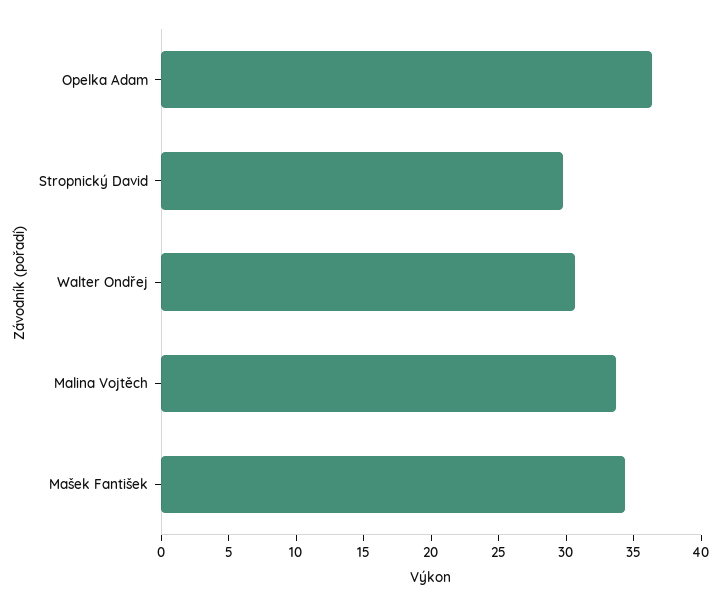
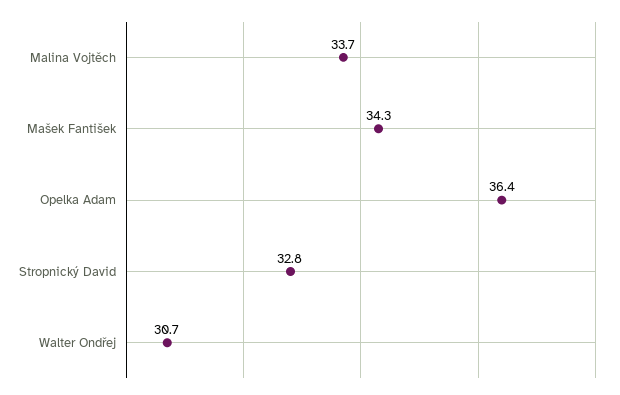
Stropnický David: 30 -> 32.8

